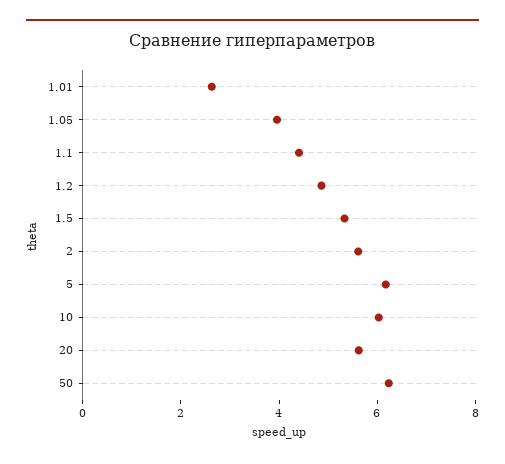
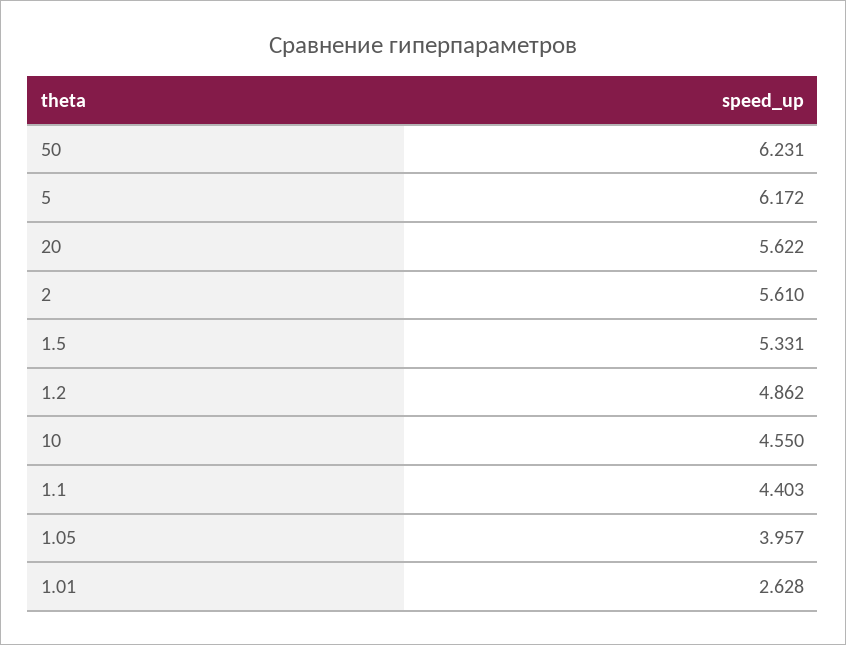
10: 6 -> 4.55

